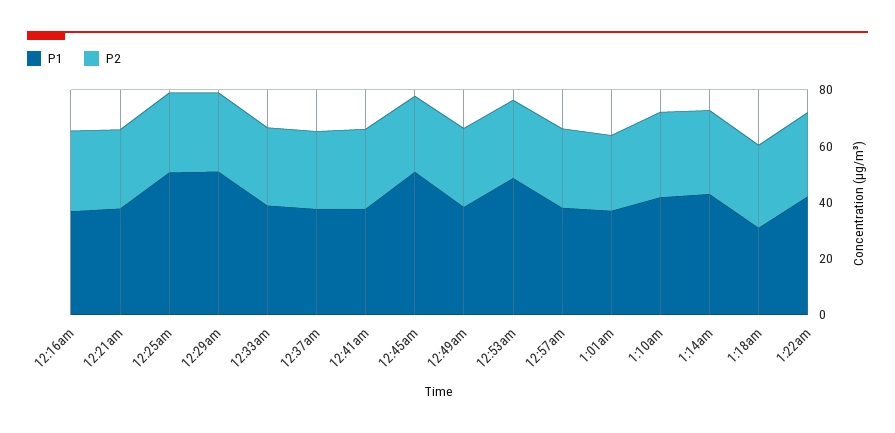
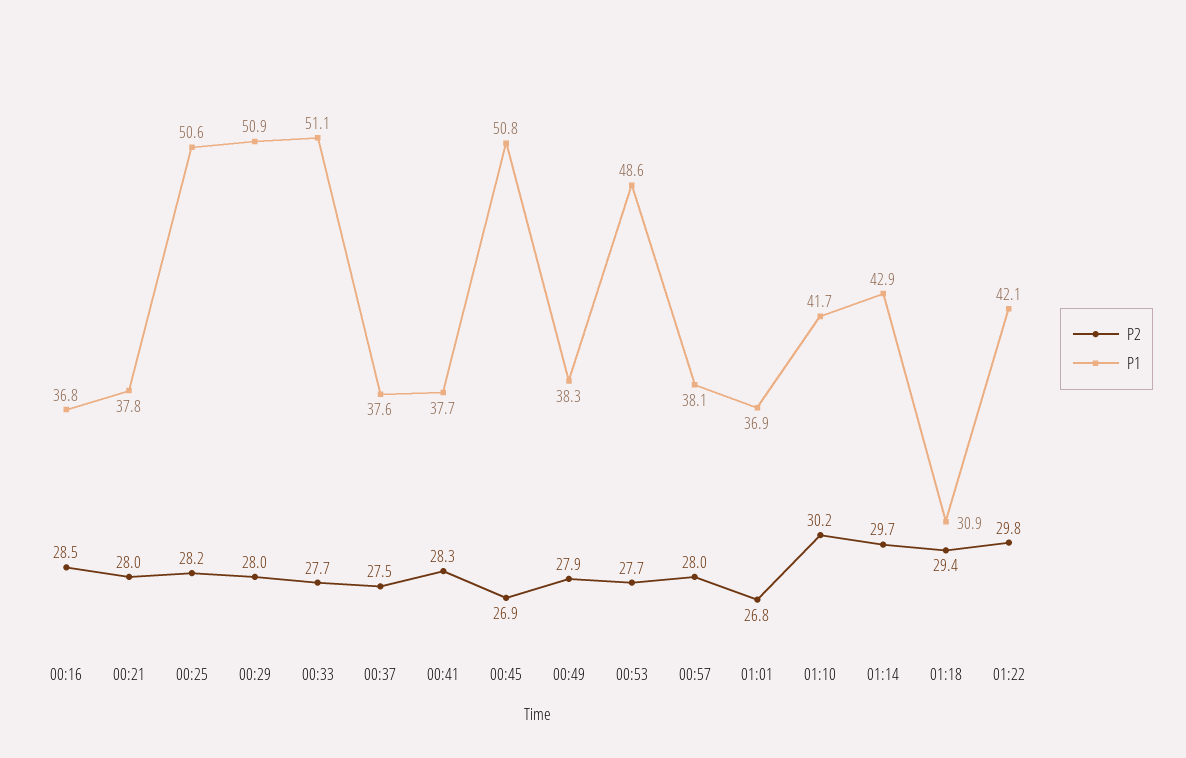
P1, 12:33am: 40 -> 51.1

